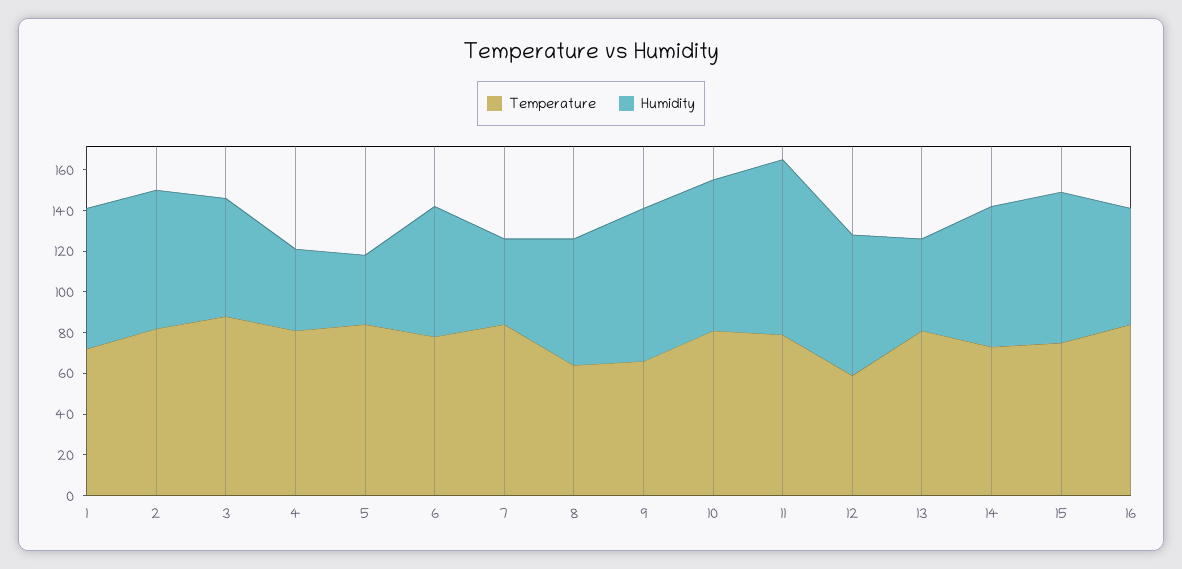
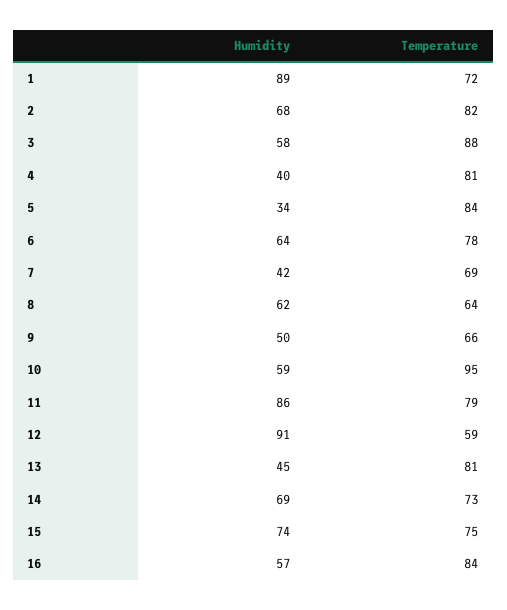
Humidity, 1: 70 -> 89
Temperature, 7: 85 -> 69
Humidity, 9: 75 -> 50
Temperature, 10: 80 -> 95
Humidity, 10: 75 -> 59
Humidity, 12: 70 -> 91

